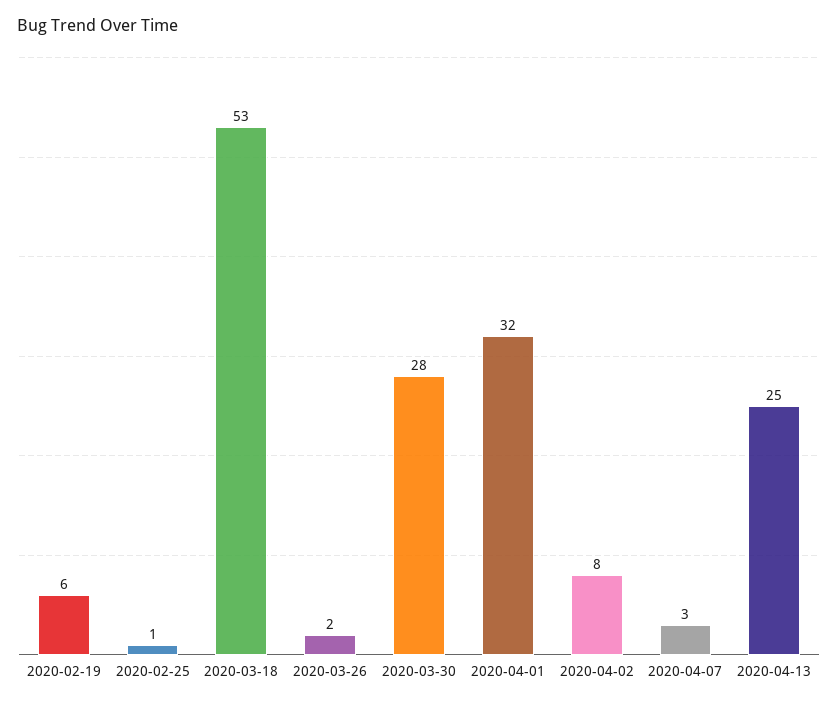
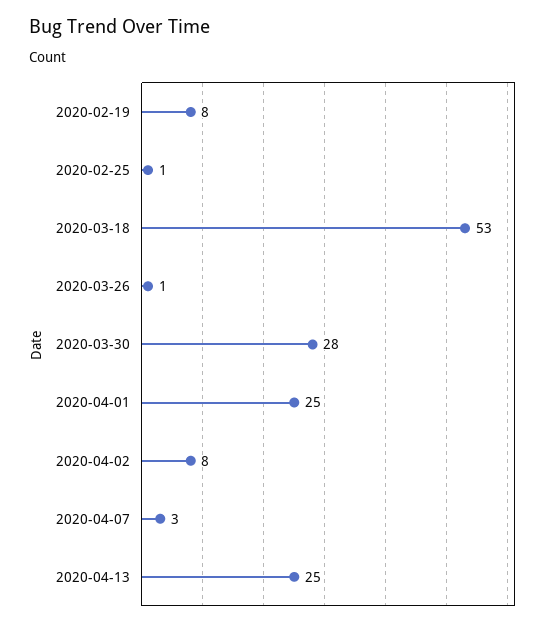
2020-02-19: 6 -> 8
2020-03-26: 2 -> 1
2020-04-01: 32 -> 25

